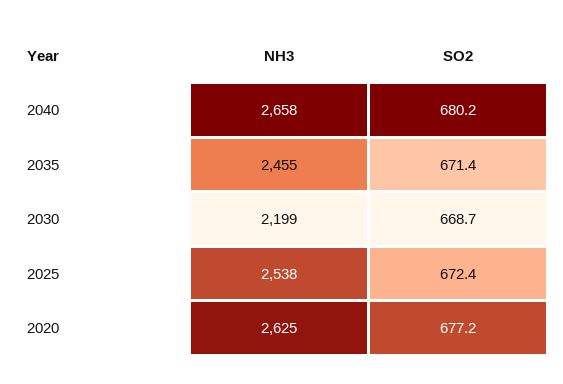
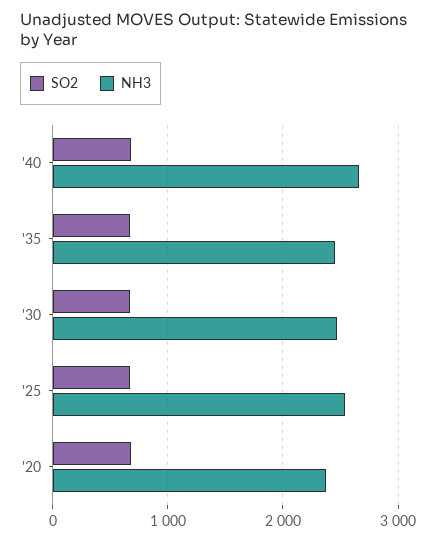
NH3, 2030: 2199 -> 2500
NH3, 2020: 2625 -> 2400

